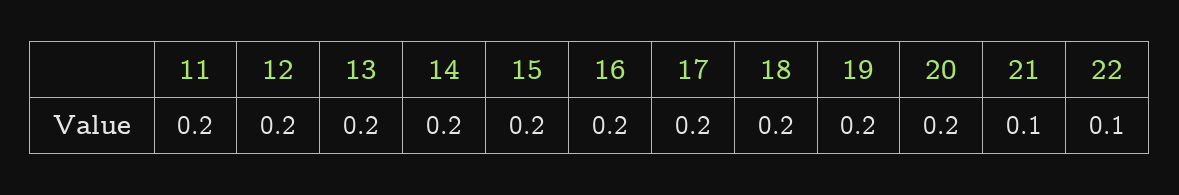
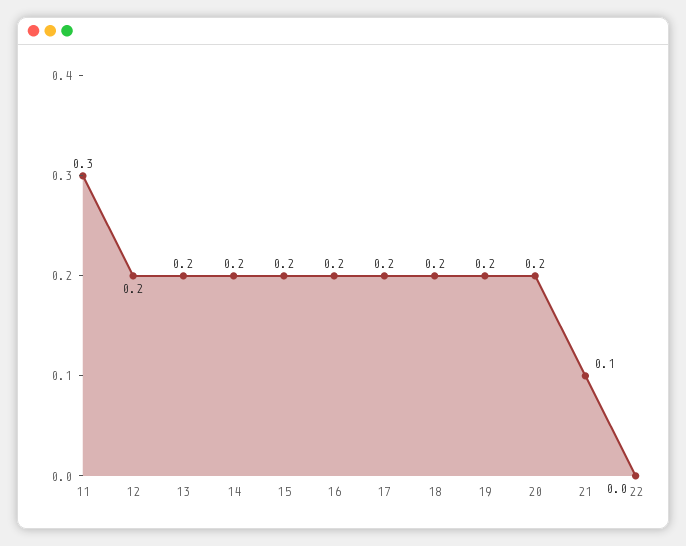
11: 0.2 -> 0.3
22: 0.1 -> 0

